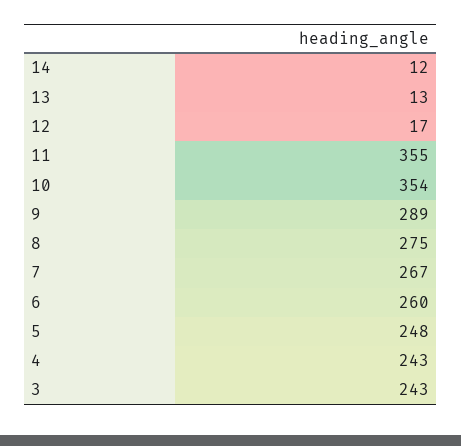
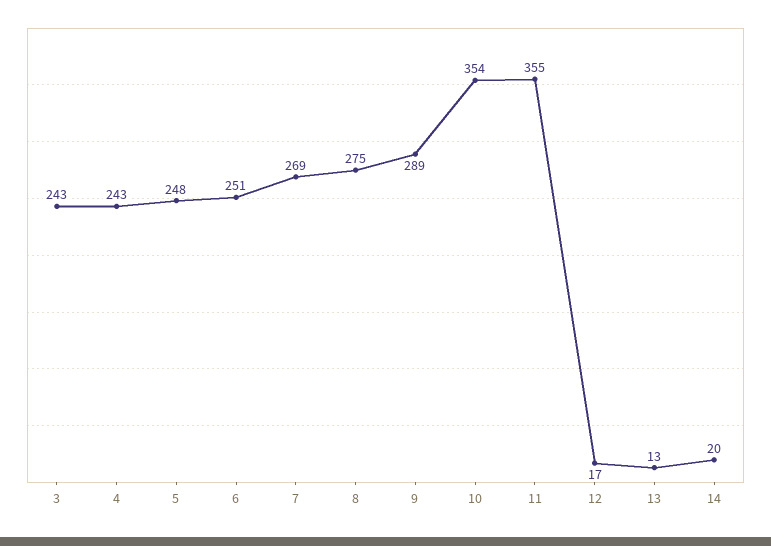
14: 12 -> 20
7: 267 -> 269
6: 260 -> 251

